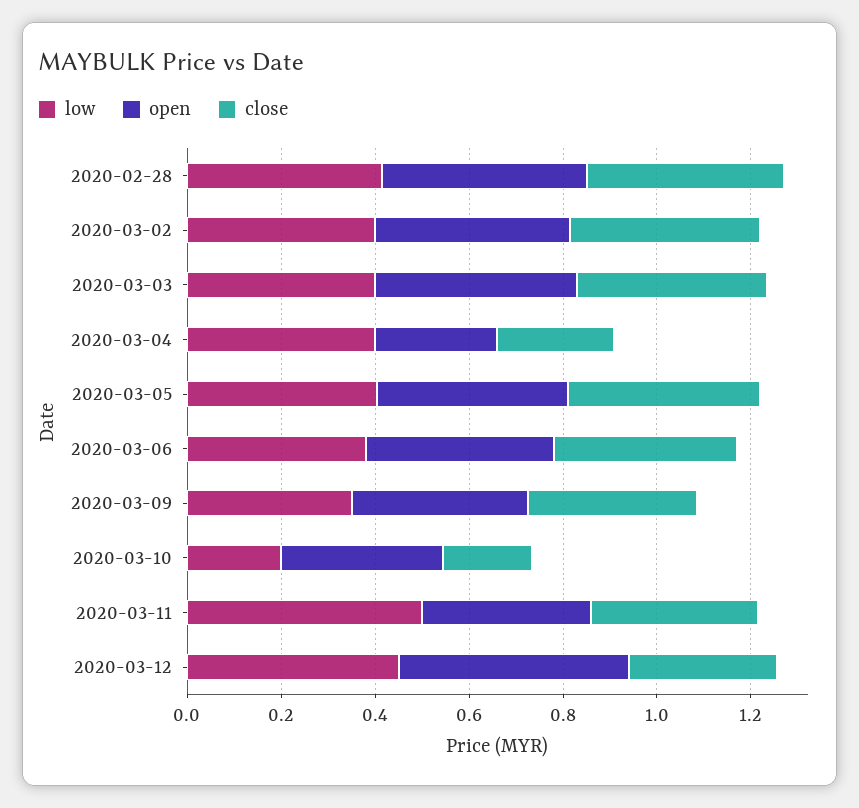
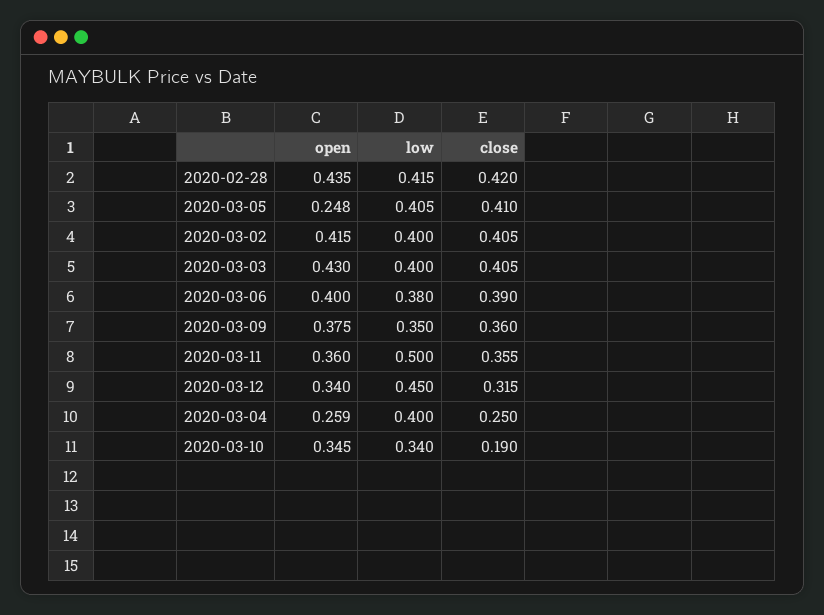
open, 2020-03-05: 0.4 -> 0.248
low, 2020-03-10: 0.2 -> 0.34
open, 2020-03-12: 0.5 -> 0.34

